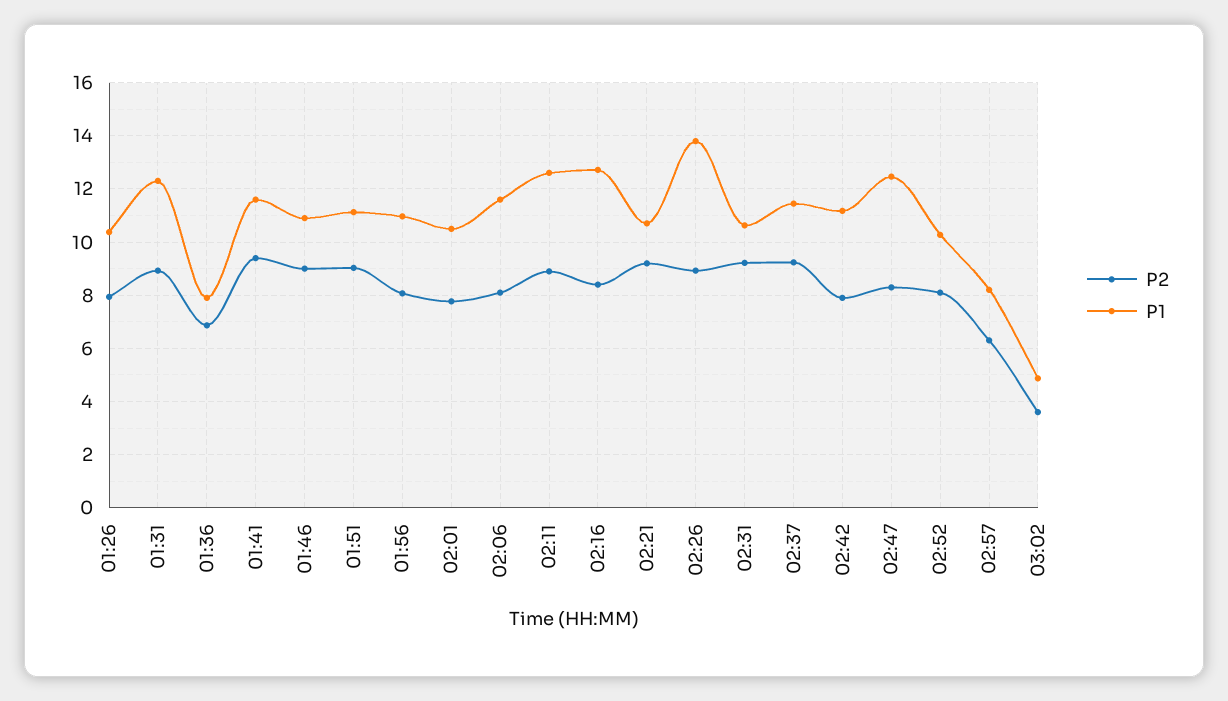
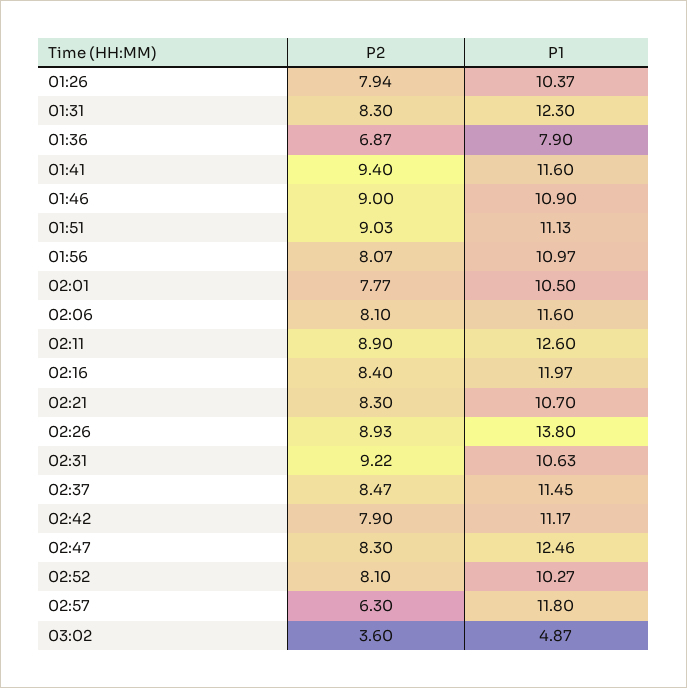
P2, 01:31: 9 -> 8.3
P1, 02:16: 12.75 -> 11.97
P2, 02:21: 9.25 -> 8.3
P2, 02:37: 9.25 -> 8.47
P1, 02:57: 8.25 -> 11.8

